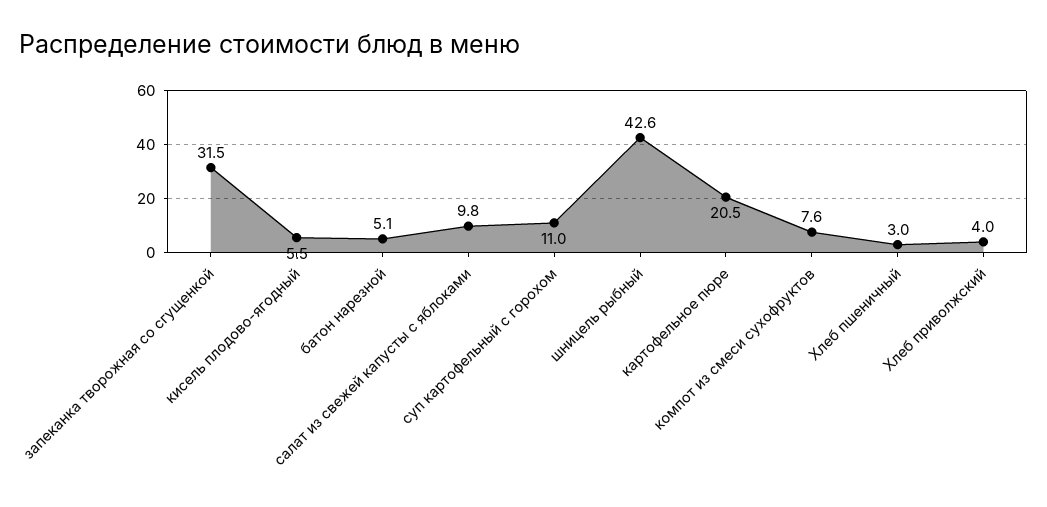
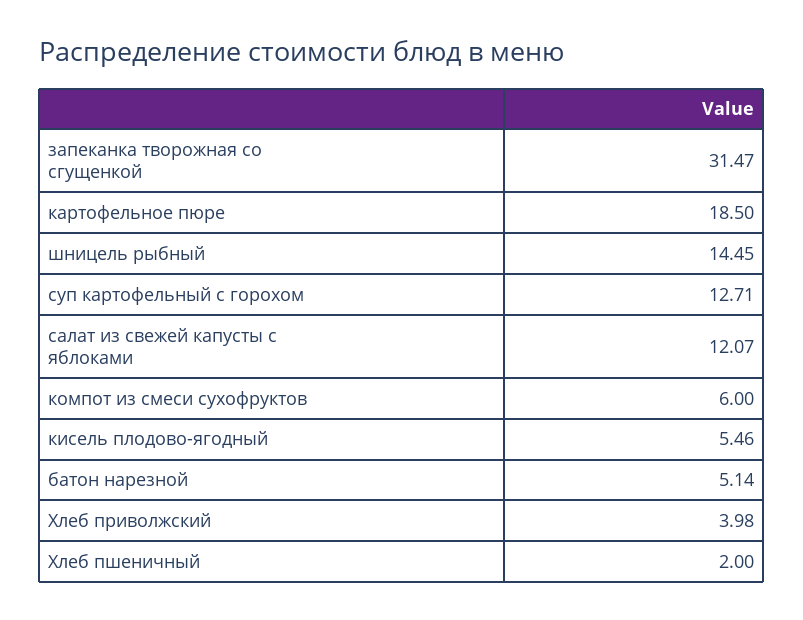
салат из свежей капусты с яблоками: 9.8 -> 12.07
суп картофельный с горохом: 11 -> 12.71
шницель рыбный: 42.6 -> 14.45
картофельное пюре: 20.5 -> 18.5
компот из смеси сухофруктов: 7.6 -> 6
Хлеб пшеничный: 3 -> 2

